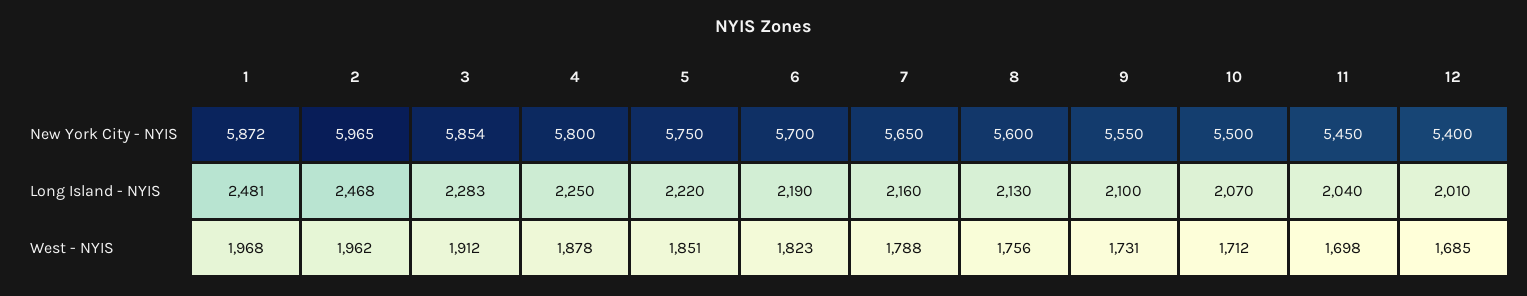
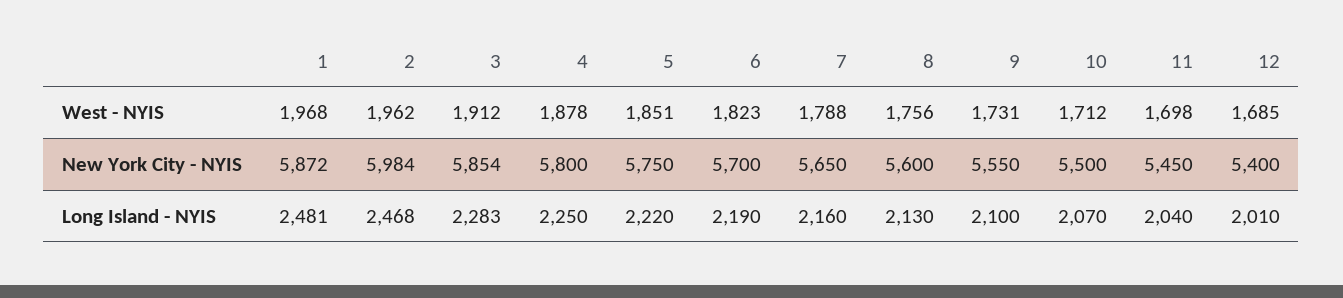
2, New York City - NYIS: 5965 -> 5984

